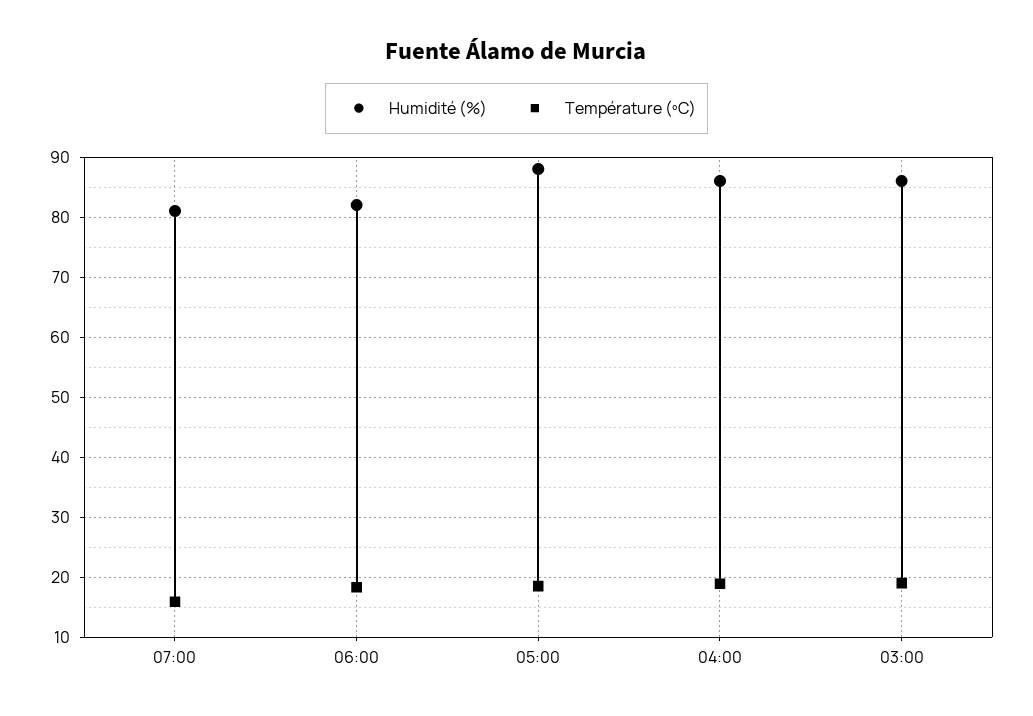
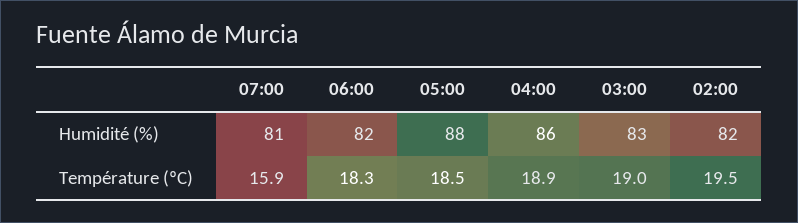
Humidité (%), 03:00: 86 -> 83
Humidité (%), 02:00: none -> 82
Température (ºC), 02:00: none -> 19.5

